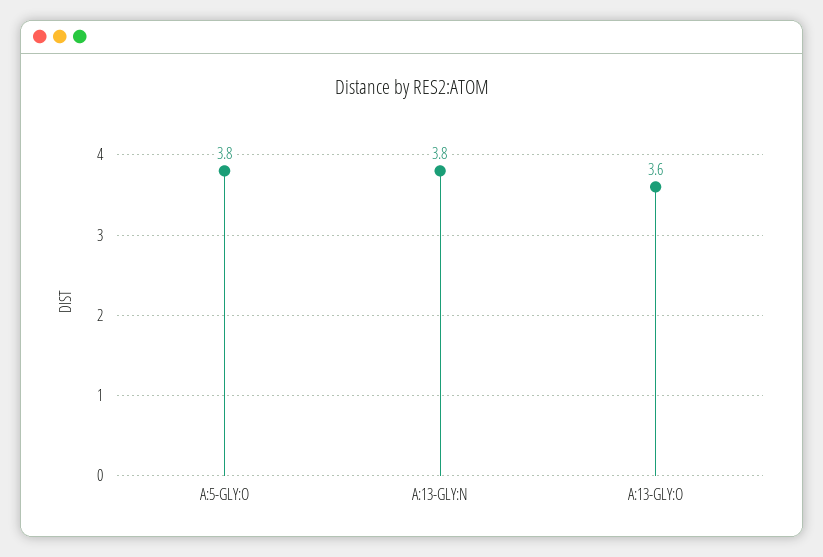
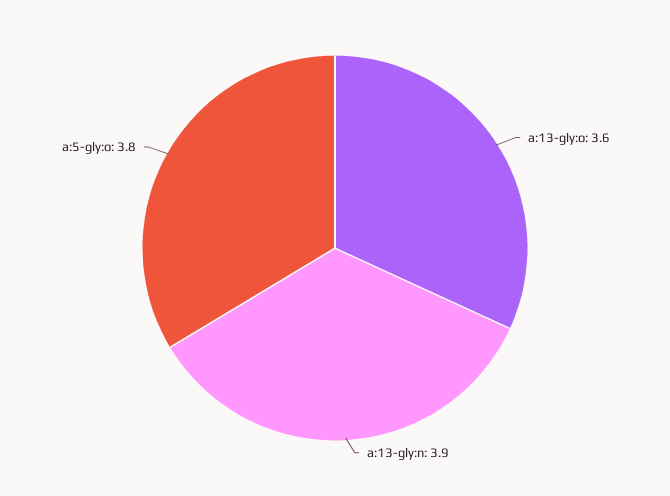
A:13-GLY:N: 3.8 -> 3.9

